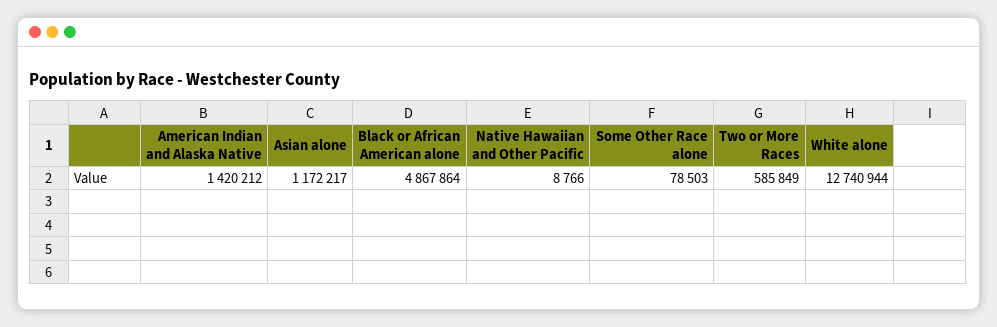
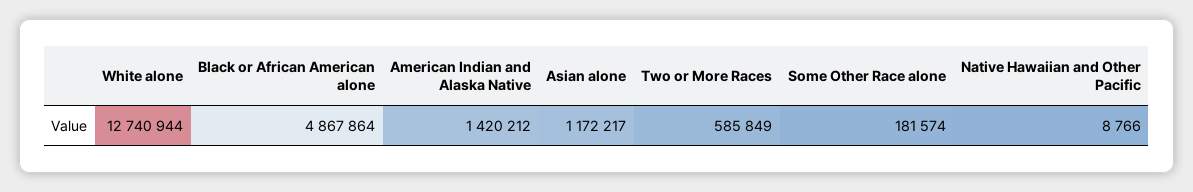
Some Other Race alone: 78503 -> 181574

